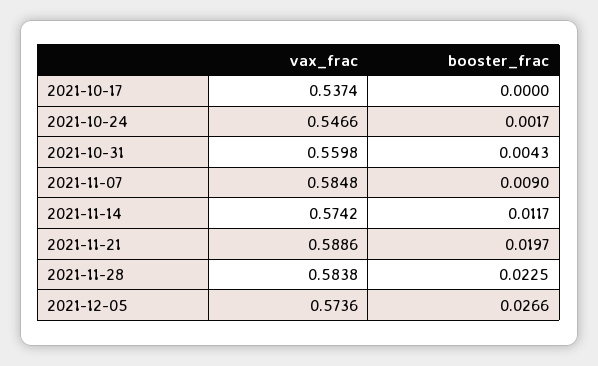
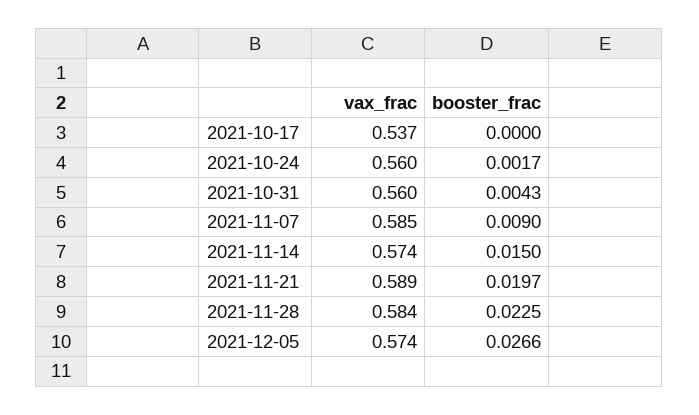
vax_frac, 2021-10-24: 0.5466 -> 0.56
booster_frac, 2021-11-14: 0.0117 -> 0.015

